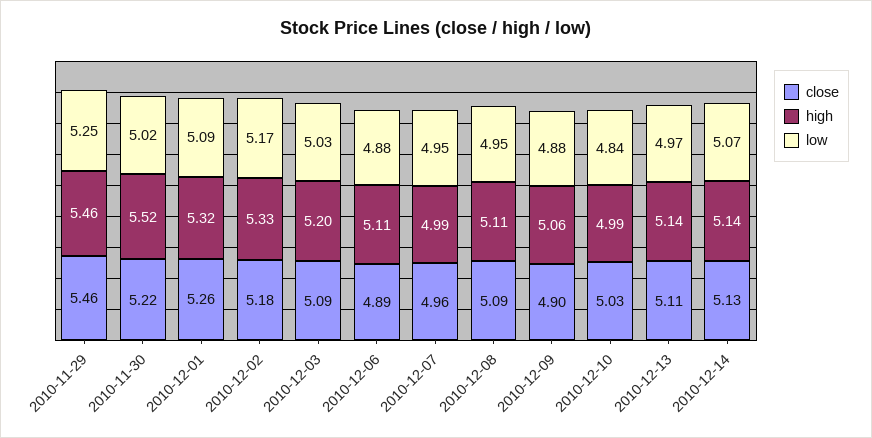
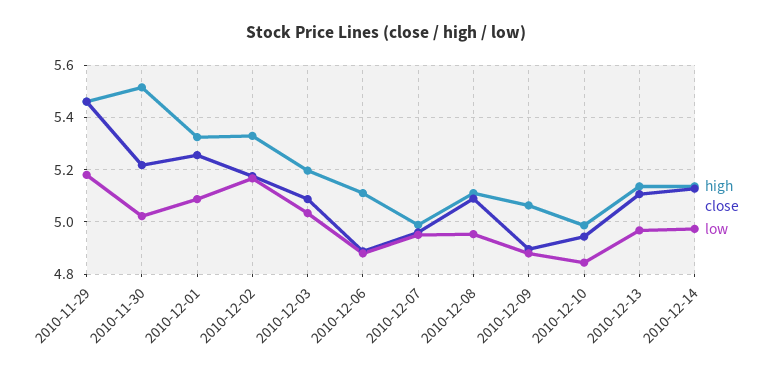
low, 2010-11-29: 5.25 -> 5.175
close, 2010-12-10: 5.03 -> 4.95
low, 2010-12-14: 5.07 -> 4.975

